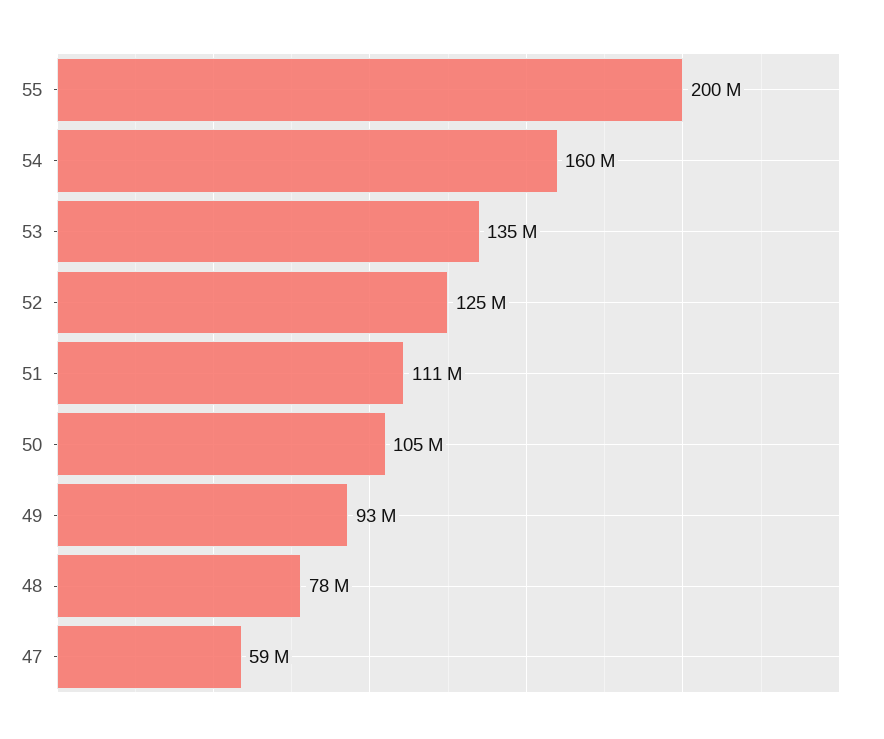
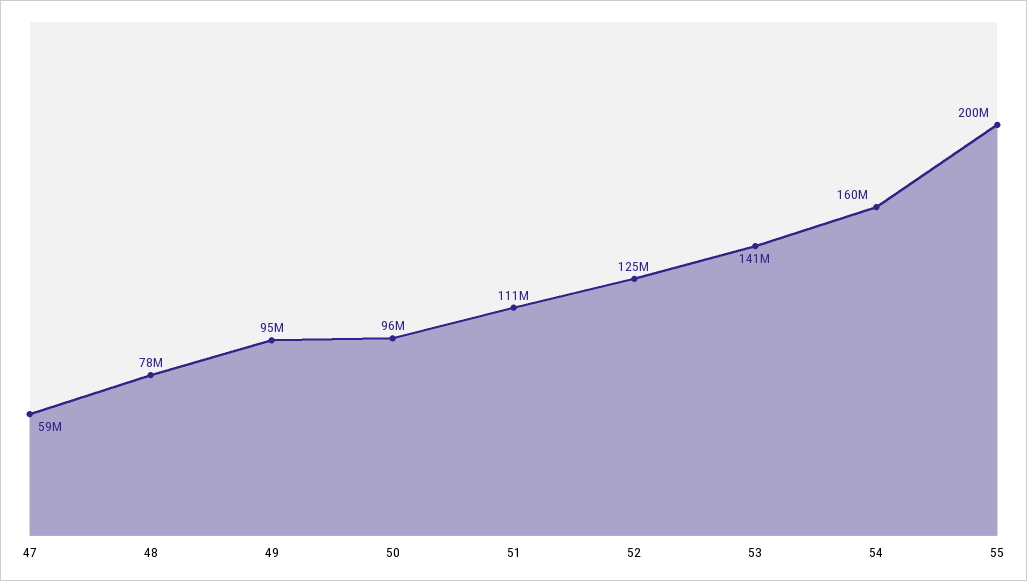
53: 135000000 -> 141000000
50: 105000000 -> 96000000
49: 93000000 -> 95000000

